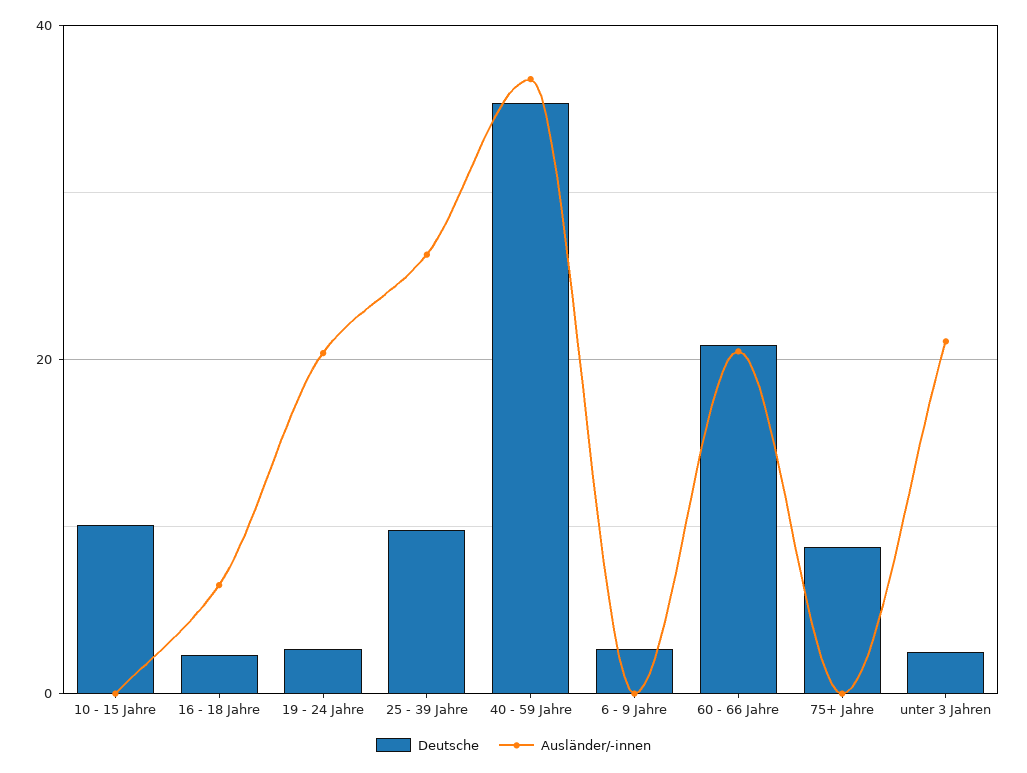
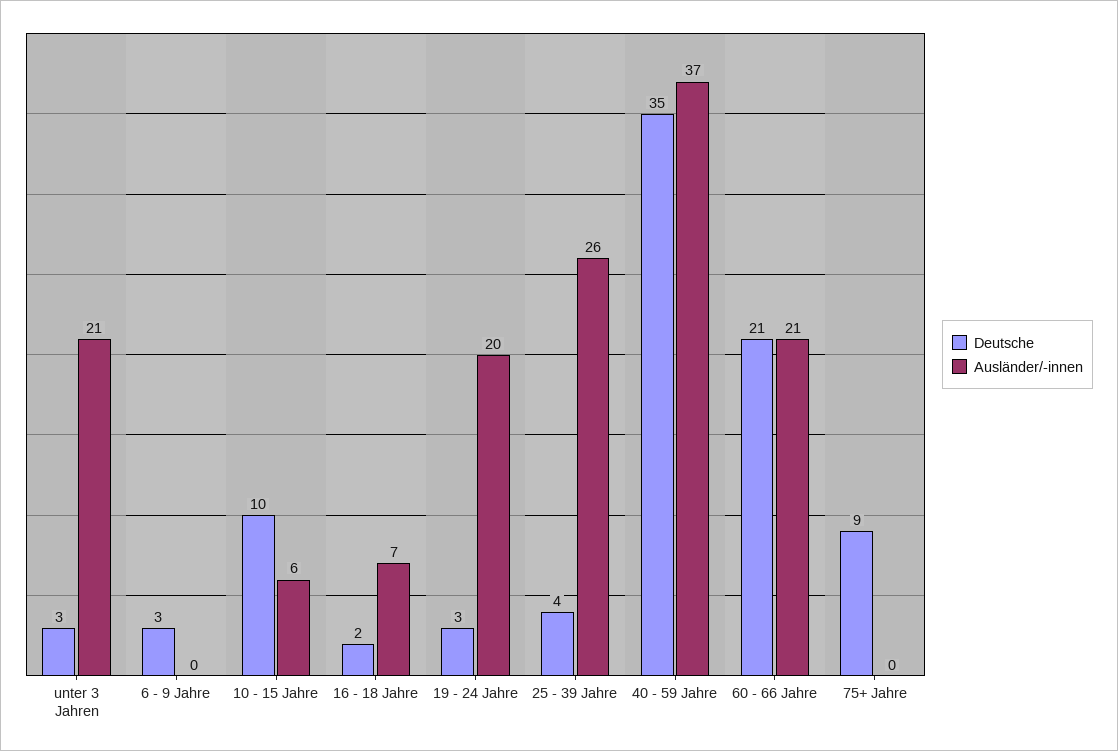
Ausländer/-innen, 10 - 15 Jahre: 0 -> 6
Deutsche, 25 - 39 Jahre: 10 -> 4

